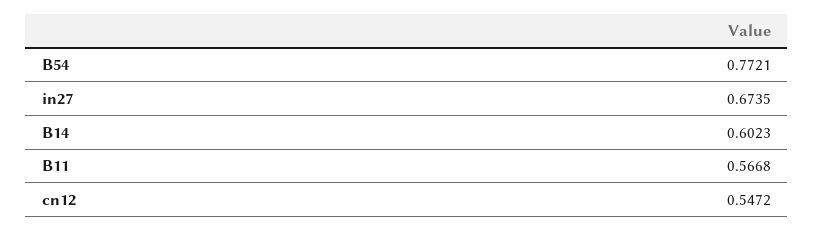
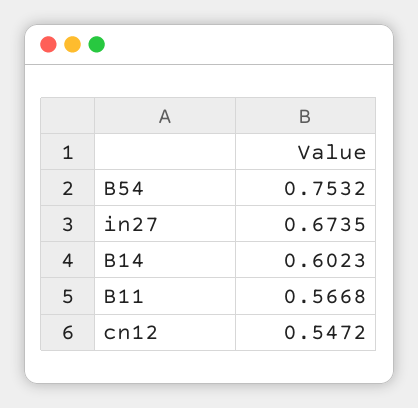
B54: 0.7721 -> 0.7532

